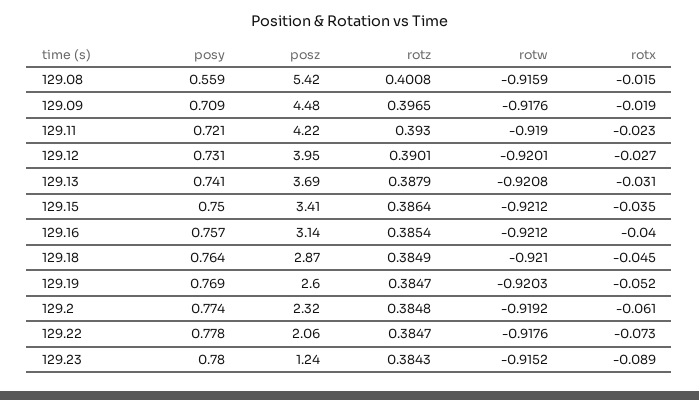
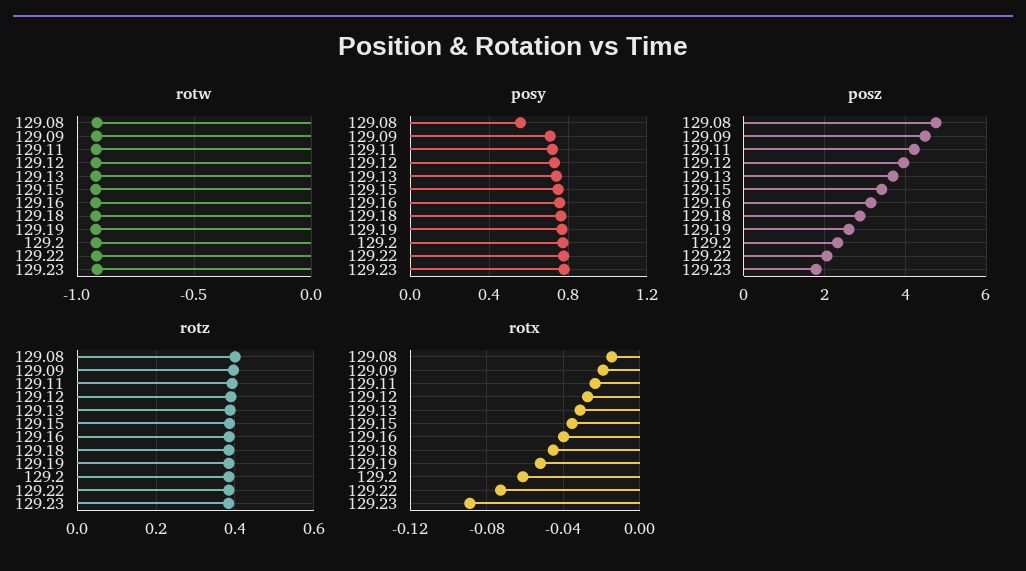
posz, 129.08: 5.42 -> 4.8
posz, 129.23: 1.24 -> 1.8

